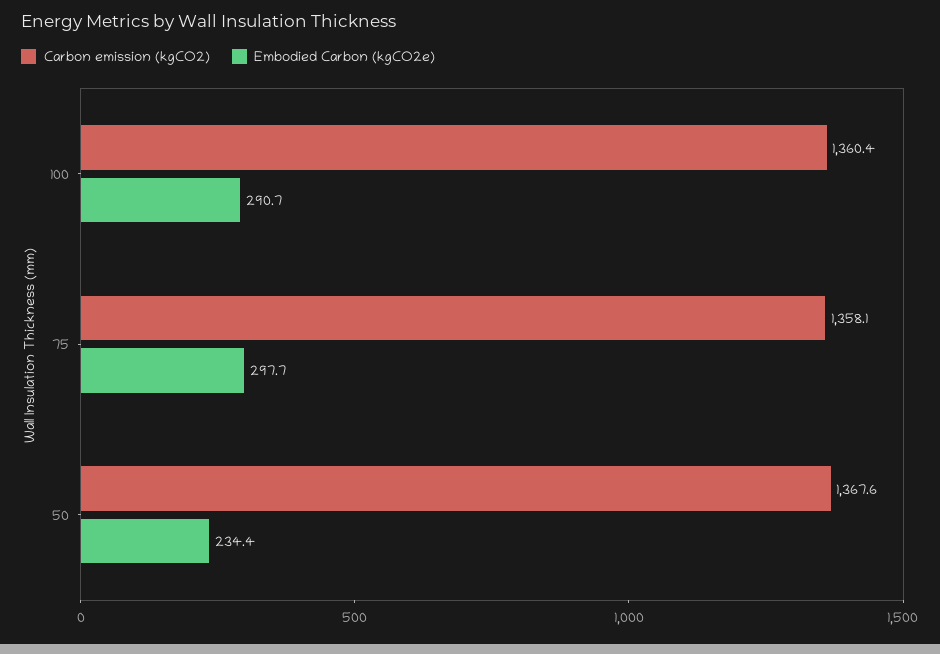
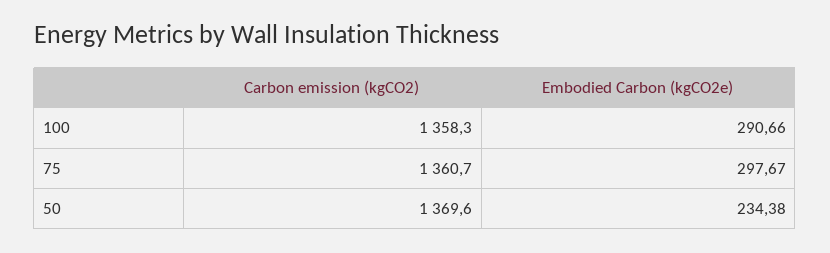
Carbon emission (kgCO2), 100: 1360.4 -> 1358.3
Carbon emission (kgCO2), 75: 1358.1 -> 1360.7
Carbon emission (kgCO2), 50: 1367.6 -> 1369.6

